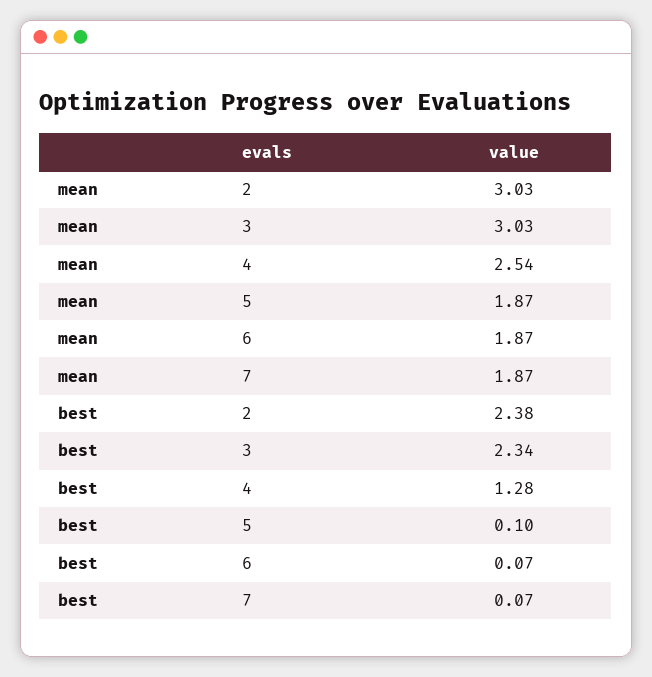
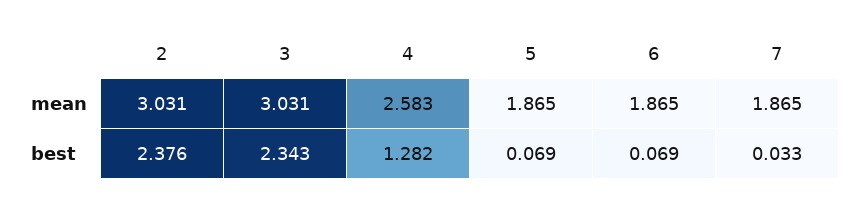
mean, 4: 2.54 -> 2.583
best, 5: 0.1 -> 0.069
best, 7: 0.07 -> 0.033

